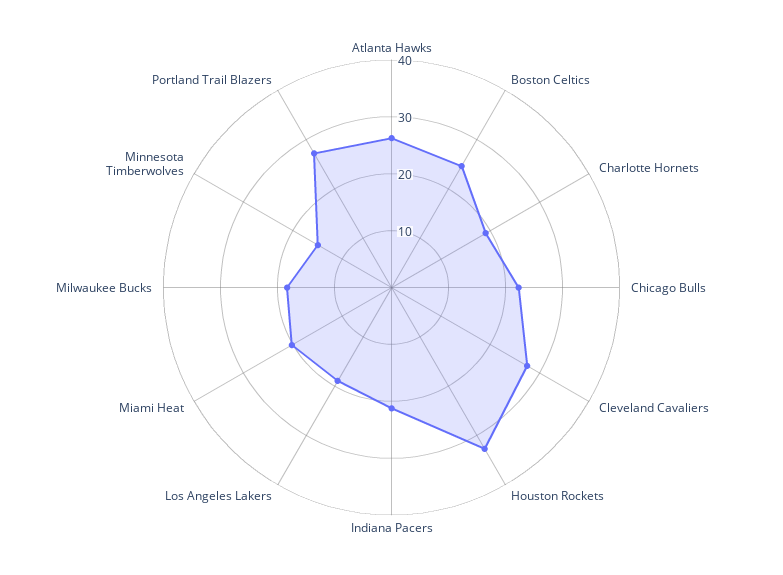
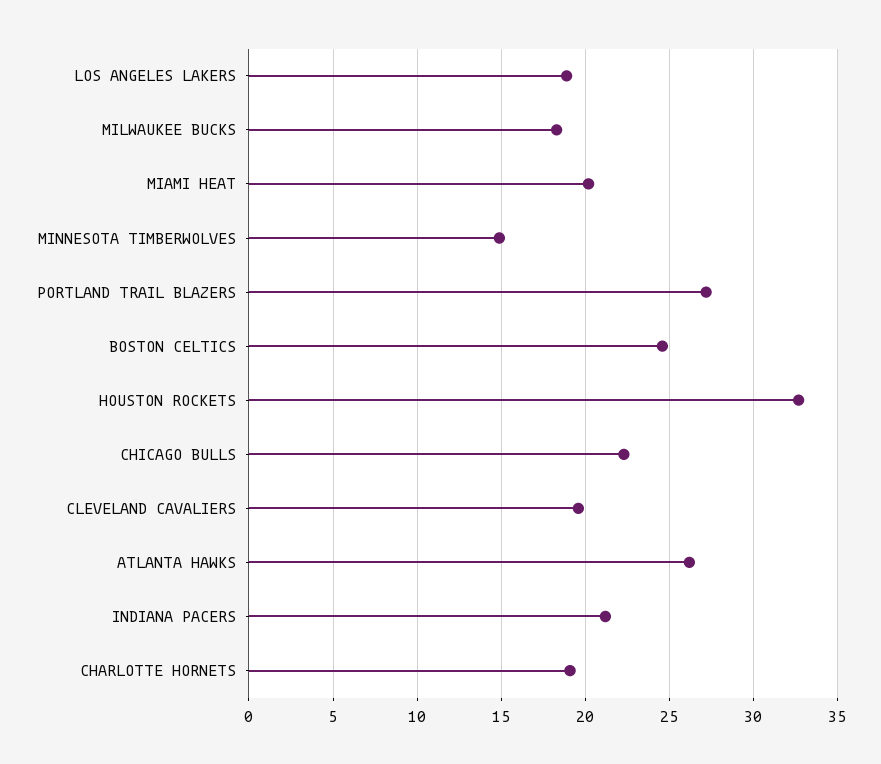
Cleveland Cavaliers: 28 -> 19.5

